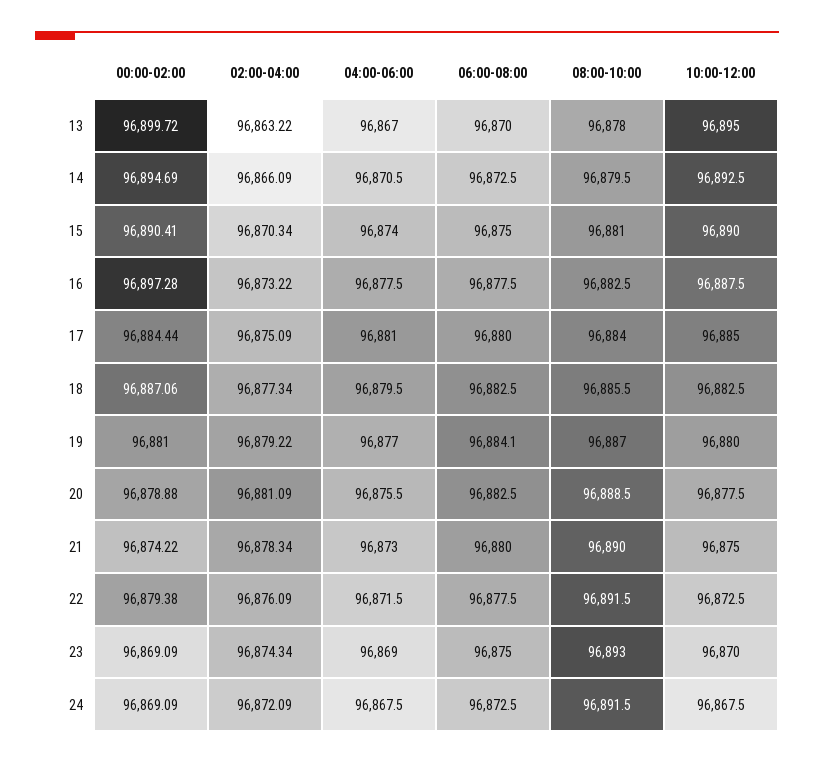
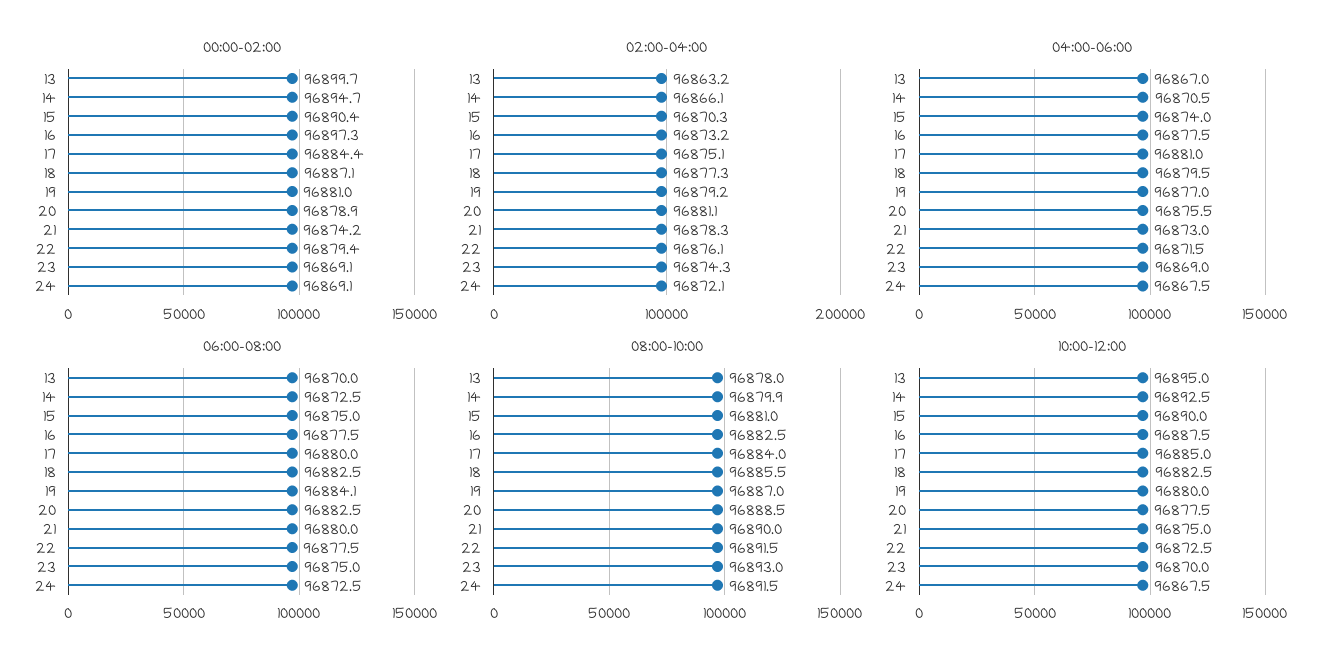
08:00-10:00, 14: 96879.5 -> 96879.9

